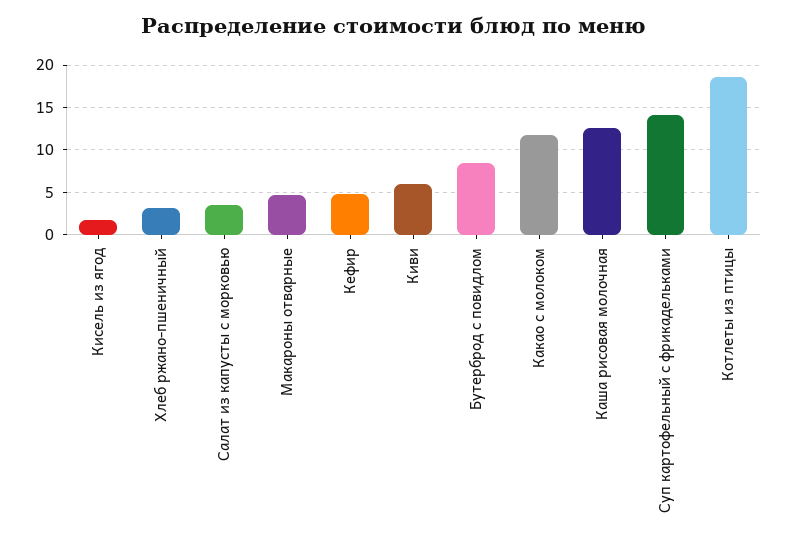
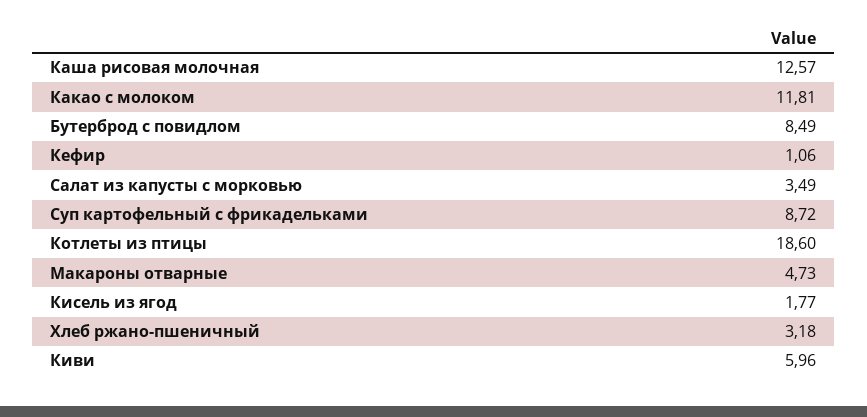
Кефир: 5 -> 1.06
Суп картофельный с фрикадельками: 14 -> 8.72

